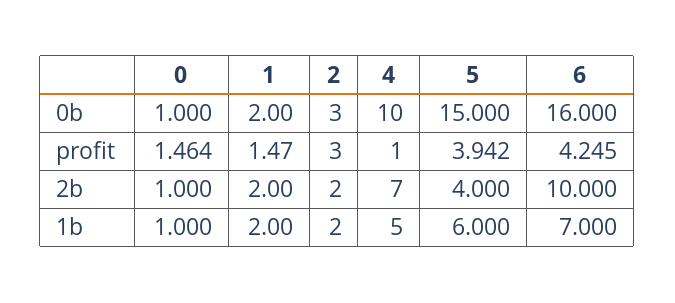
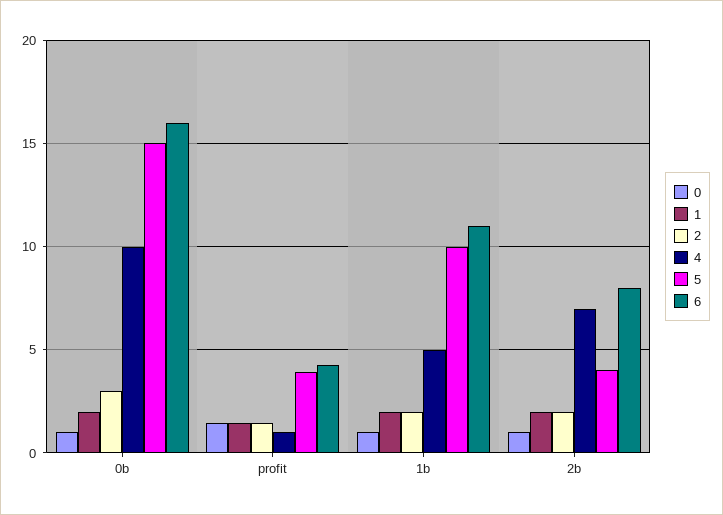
2, profit: 3 -> 1.5
6, 2b: 10 -> 8
5, 1b: 6 -> 10
6, 1b: 7 -> 11

